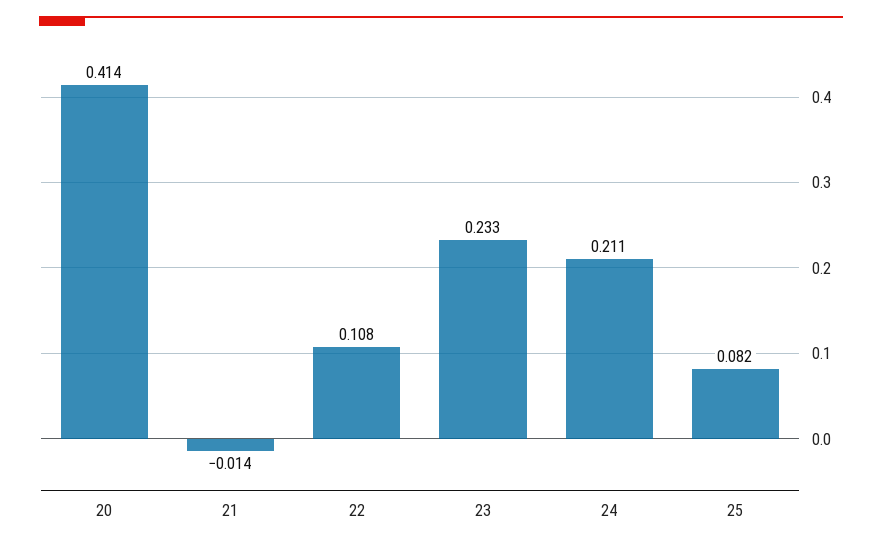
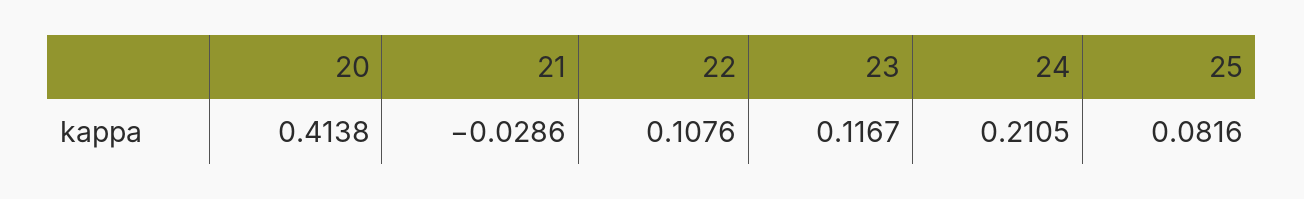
21: -0.014 -> -0.0286
23: 0.233 -> 0.1167

